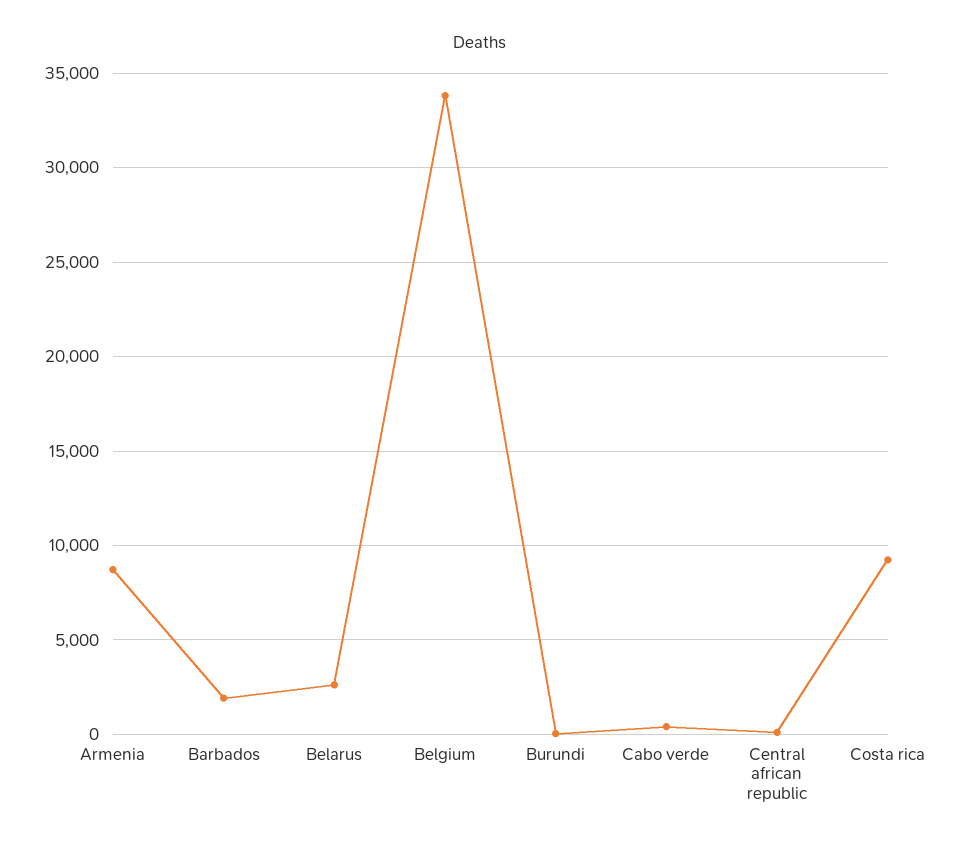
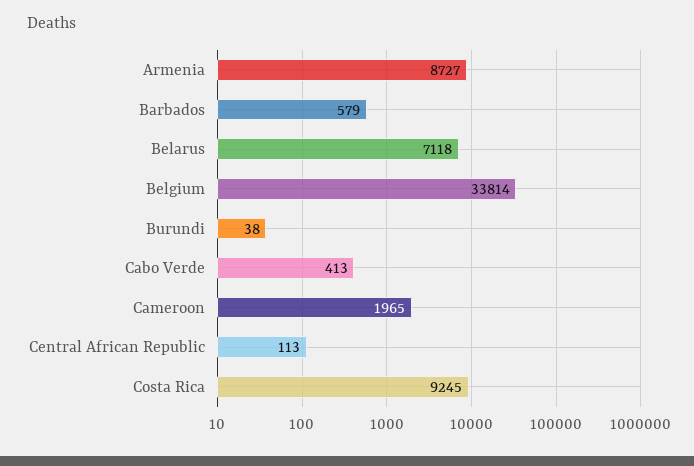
Barbados: 2000 -> 579
Belarus: 2500 -> 7118
Cameroon: none -> 1965

